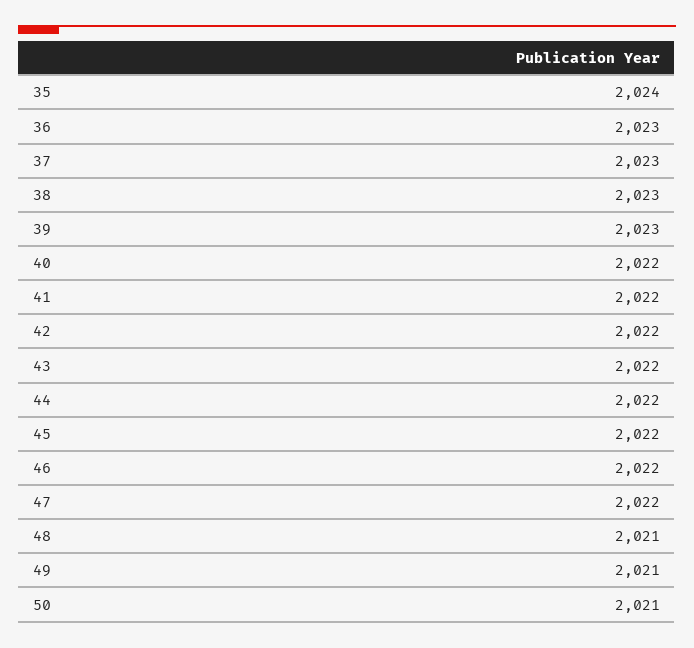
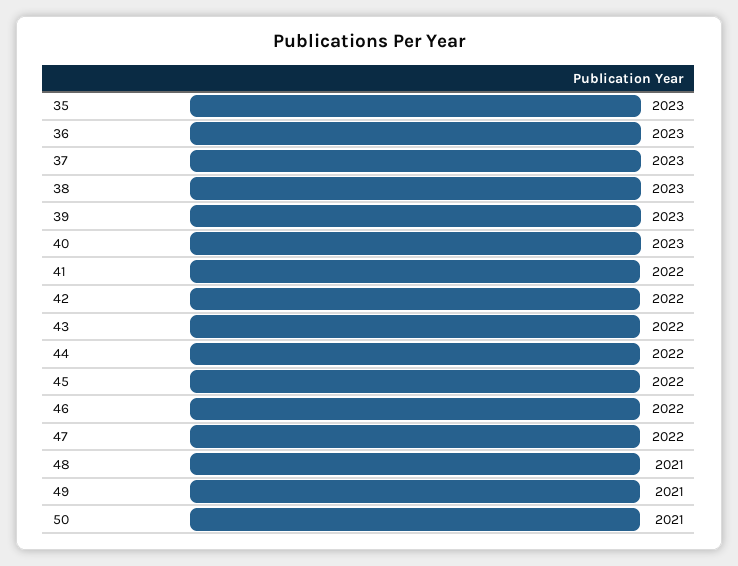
35: 2024 -> 2023
40: 2022 -> 2023

